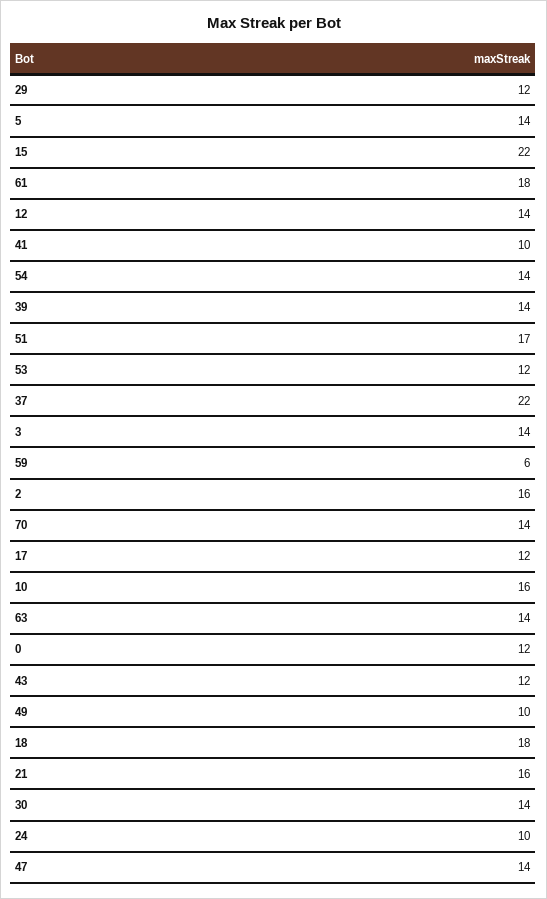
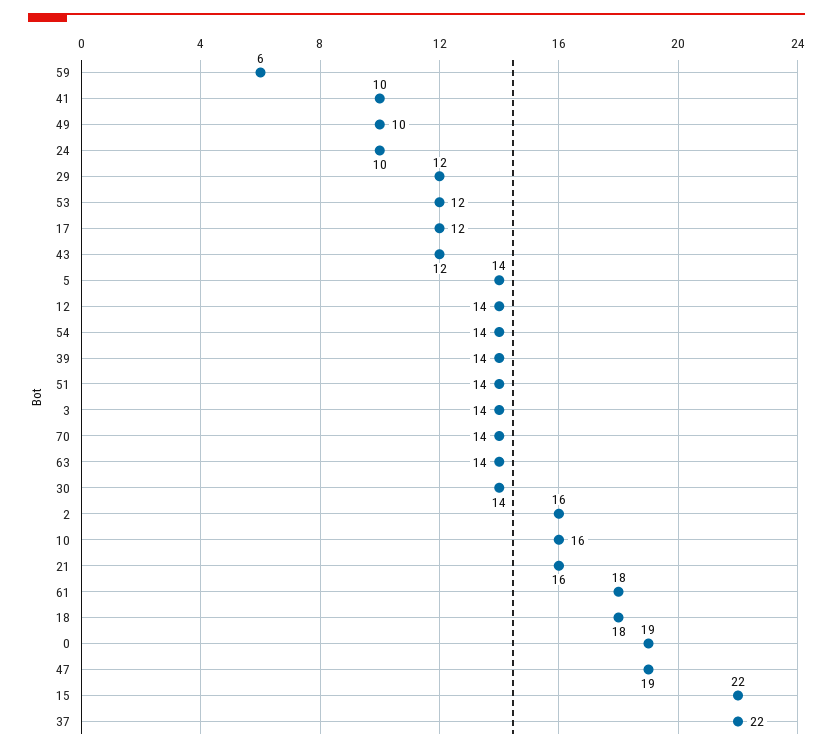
51: 17 -> 14
0: 12 -> 19
47: 14 -> 19

